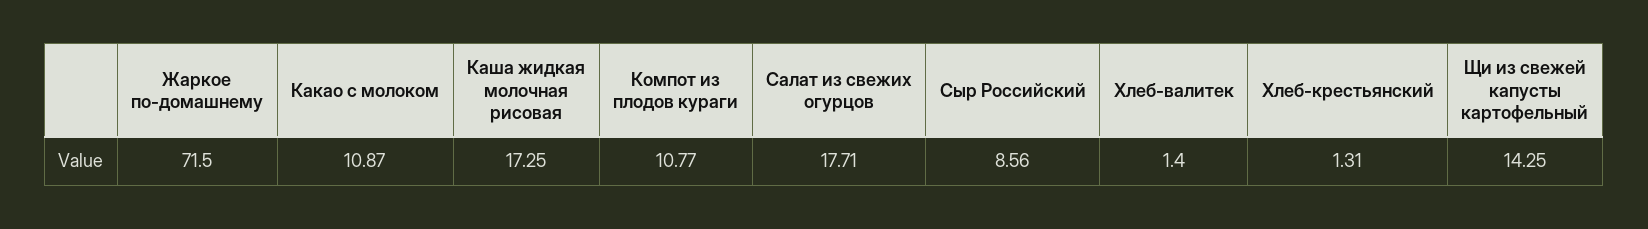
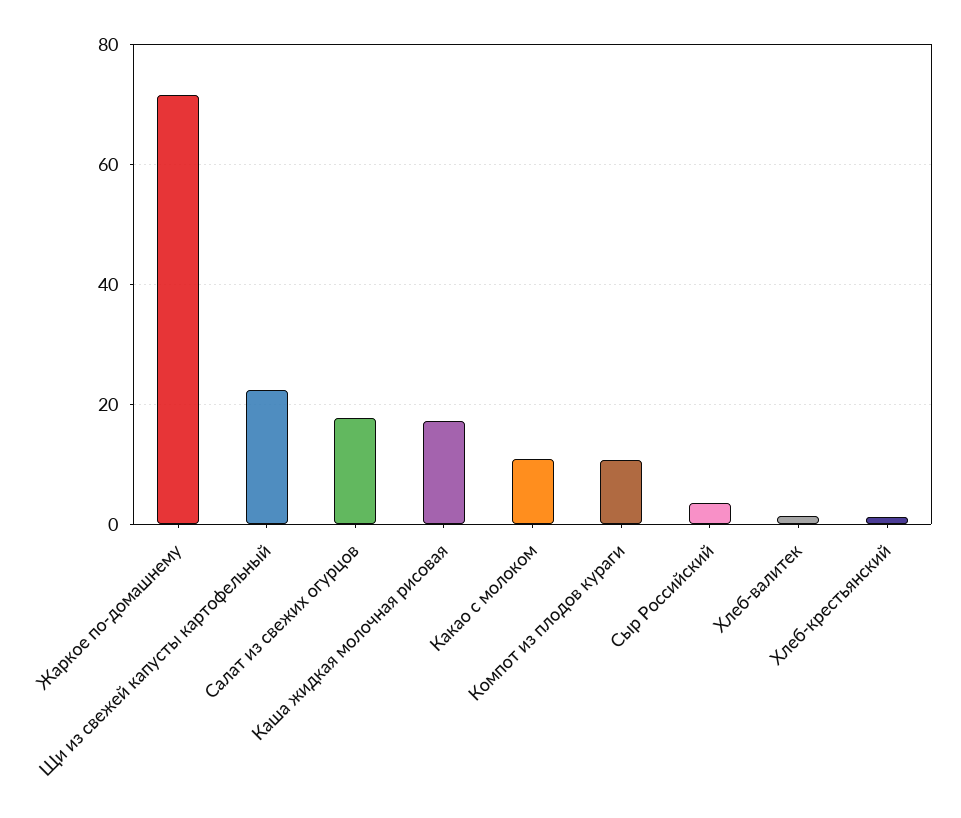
Сыр Российский: 8.56 -> 4
Щи из свежей капусты картофельный: 14.25 -> 22

